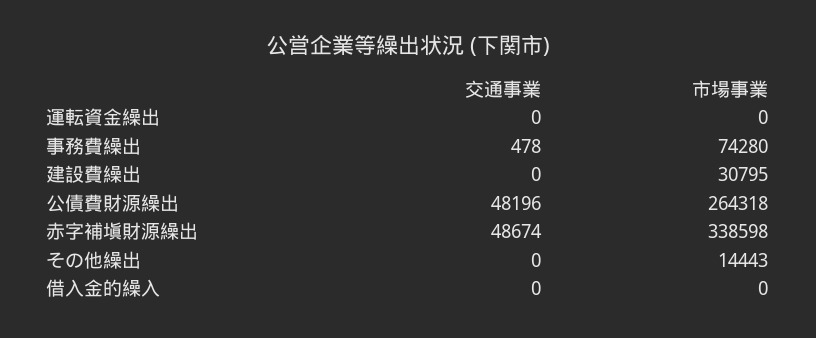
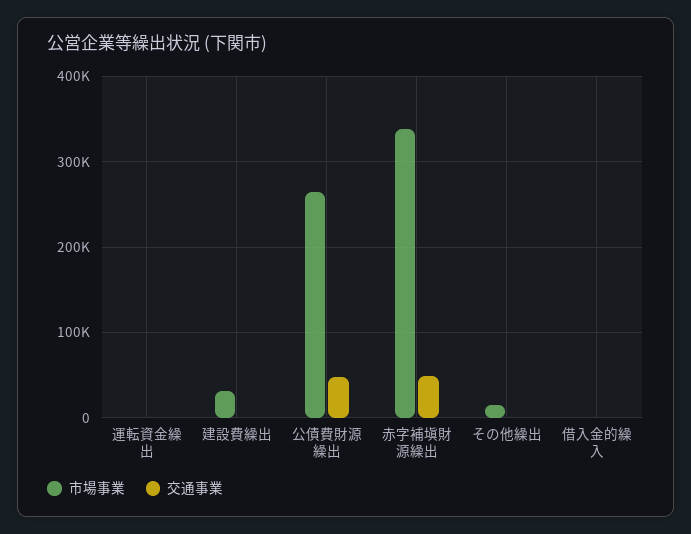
交通事業, 事務費繰出: 478 -> none
市場事業, 事務費繰出: 74280 -> none

